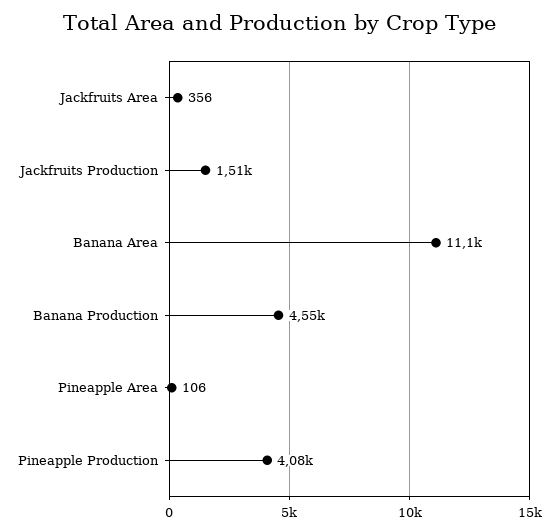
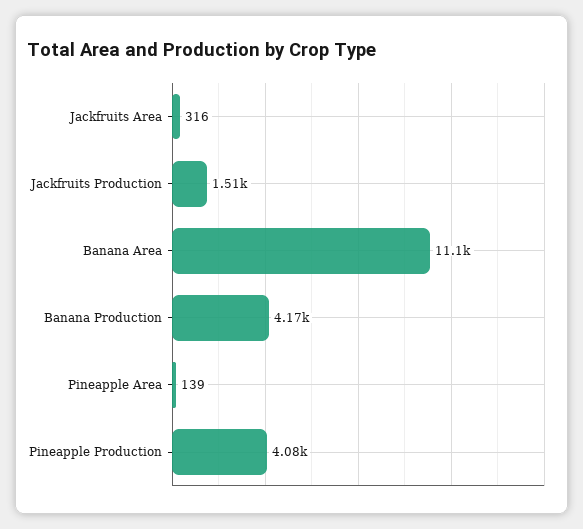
Jackfruits Area: 356 -> 316
Banana Production: 4550 -> 4170
Pineapple Area: 106 -> 139

